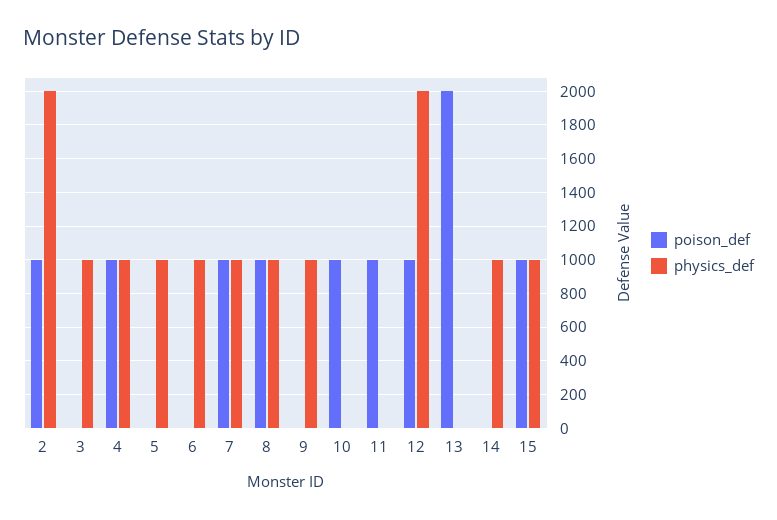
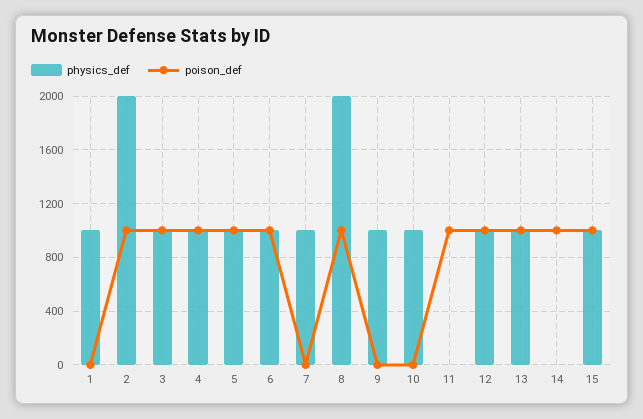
poison_def, 3: 0 -> 1000
poison_def, 5: 0 -> 1000
poison_def, 6: 0 -> 1000
poison_def, 7: 1000 -> 0
physics_def, 8: 1000 -> 2000
poison_def, 10: 1000 -> 0
physics_def, 10: 0 -> 1000
physics_def, 12: 2000 -> 1000
poison_def, 13: 2000 -> 1000
physics_def, 13: 0 -> 1000
poison_def, 14: 0 -> 1000
physics_def, 14: 1000 -> 0
physics_def, 1: none -> 1000
poison_def, 1: none -> 0

